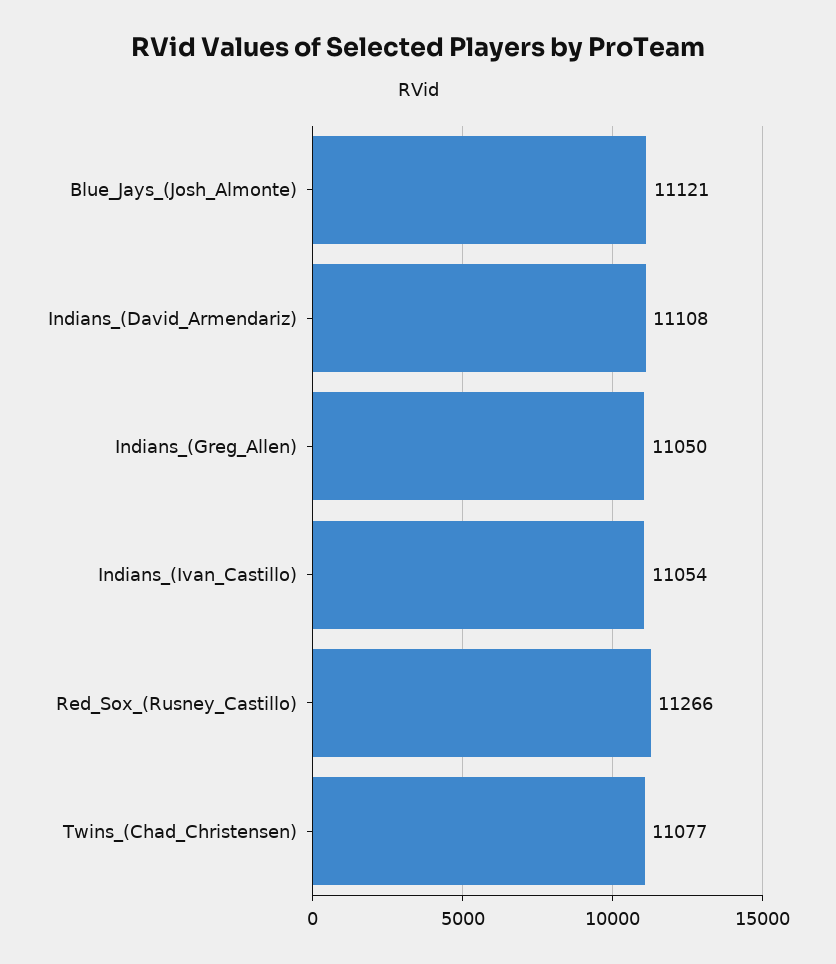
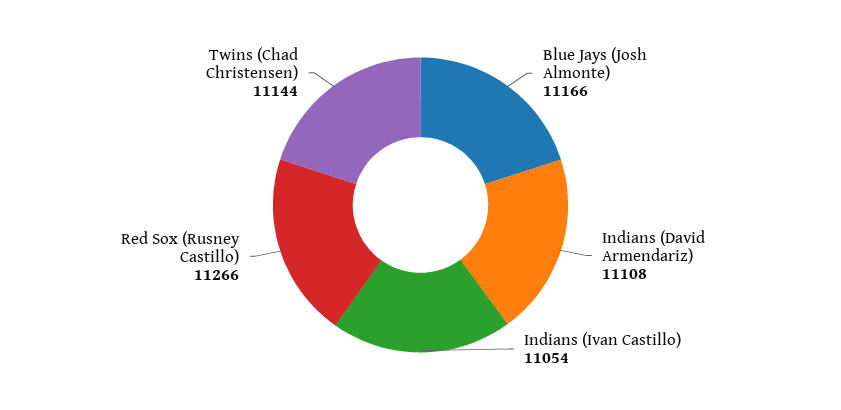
Blue_Jays_(Josh_Almonte): 11121 -> 11166
Indians_(Greg_Allen): 11050 -> none
Twins_(Chad_Christensen): 11077 -> 11144

